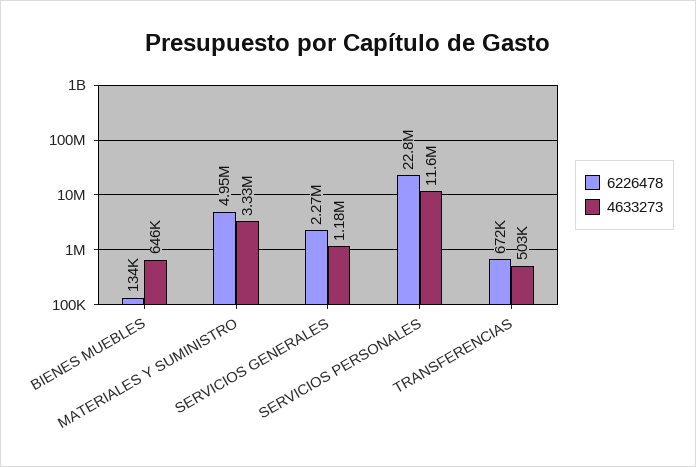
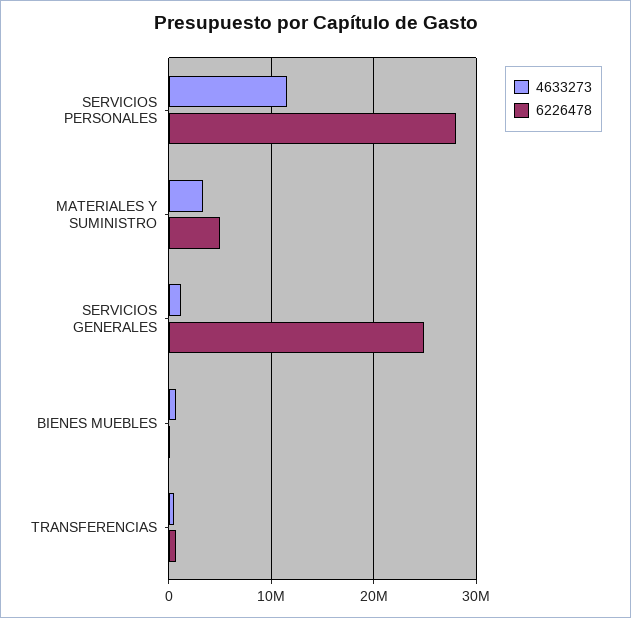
6226478, SERVICIOS GENERALES: 2270000 -> 25000000
6226478, SERVICIOS PERSONALES: 22800000 -> 28000000

